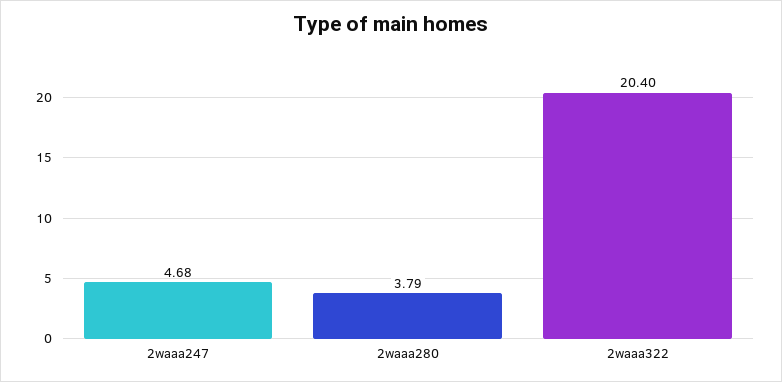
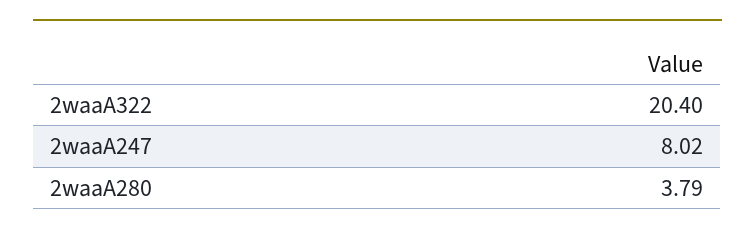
2waaa247: 4.68 -> 8.02

